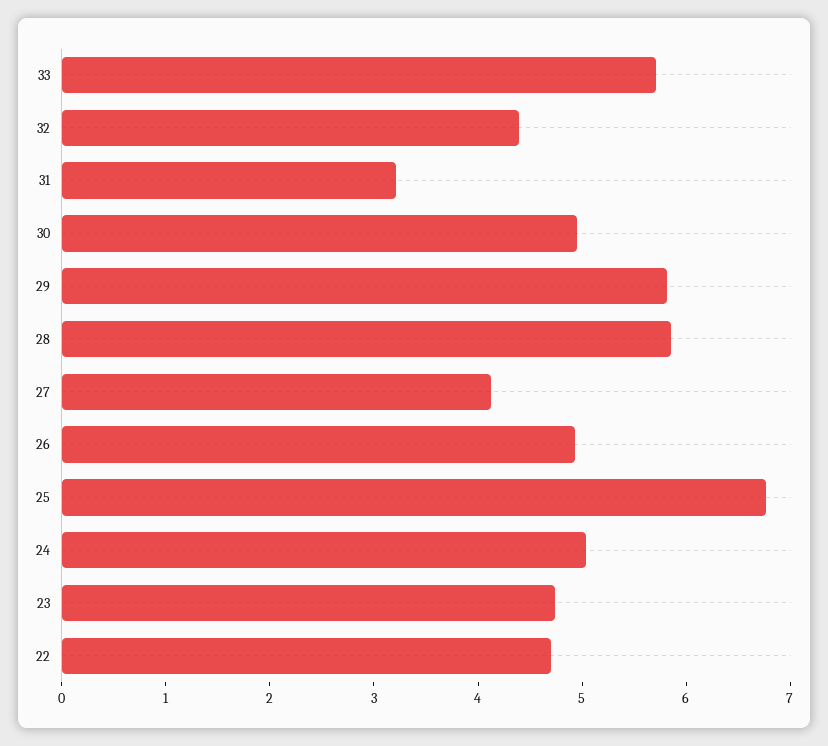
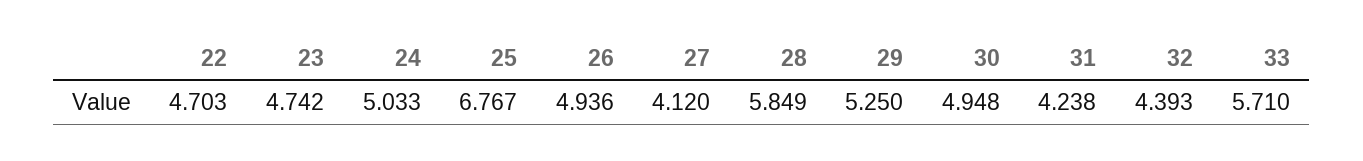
31: 3.2 -> 4.238
29: 5.8 -> 5.25

